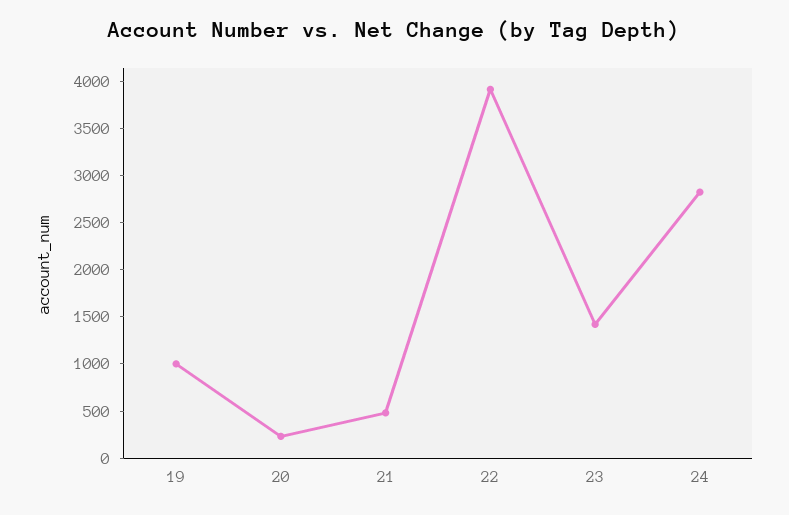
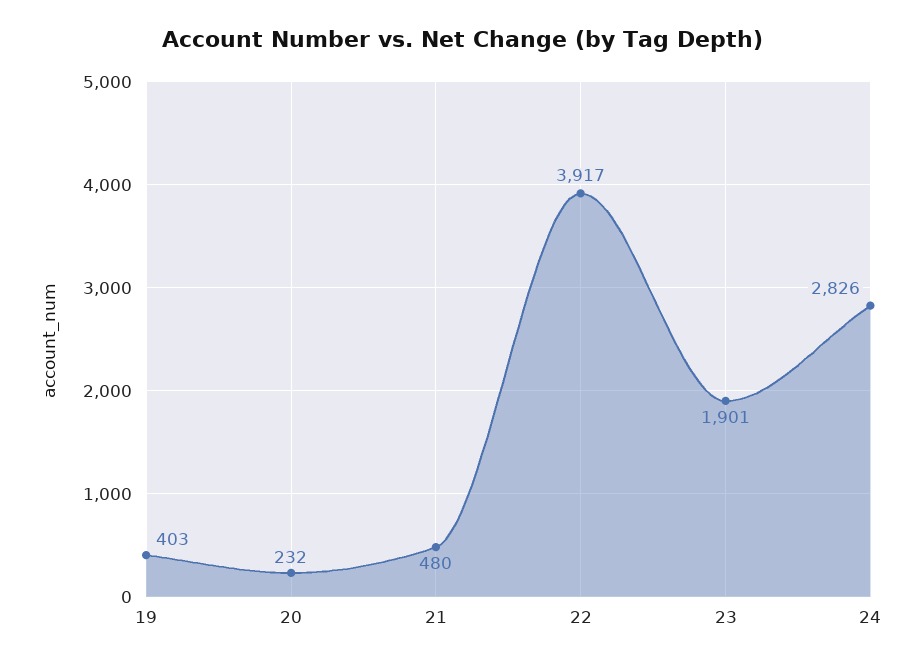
19: 1000 -> 403
23: 1400 -> 1901

